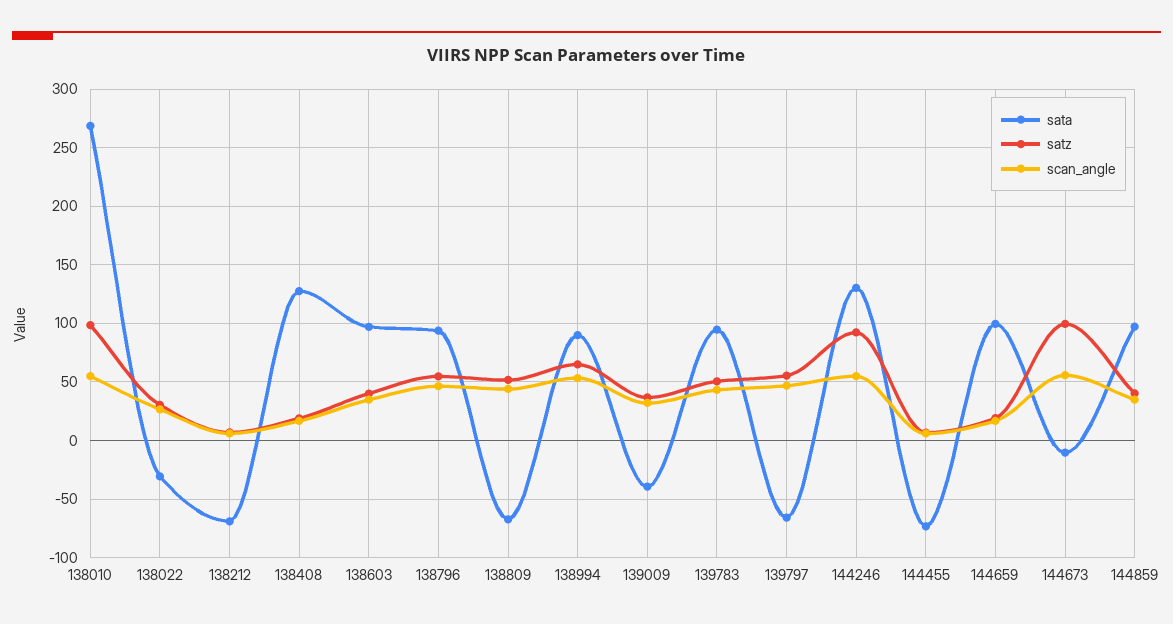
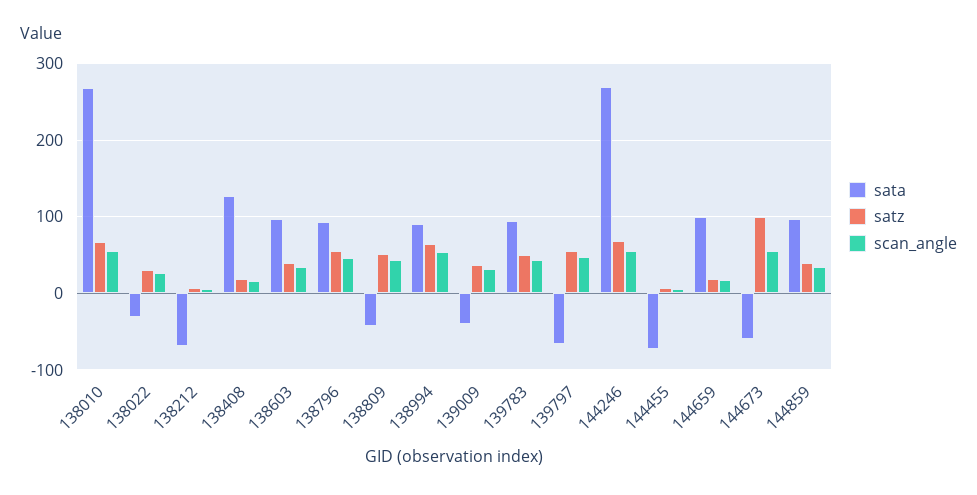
satz, 138010: 100 -> 70
sata, 138809: -70 -> -40
sata, 144246: 130 -> 270
satz, 144246: 90 -> 70
sata, 144673: -10 -> -60

